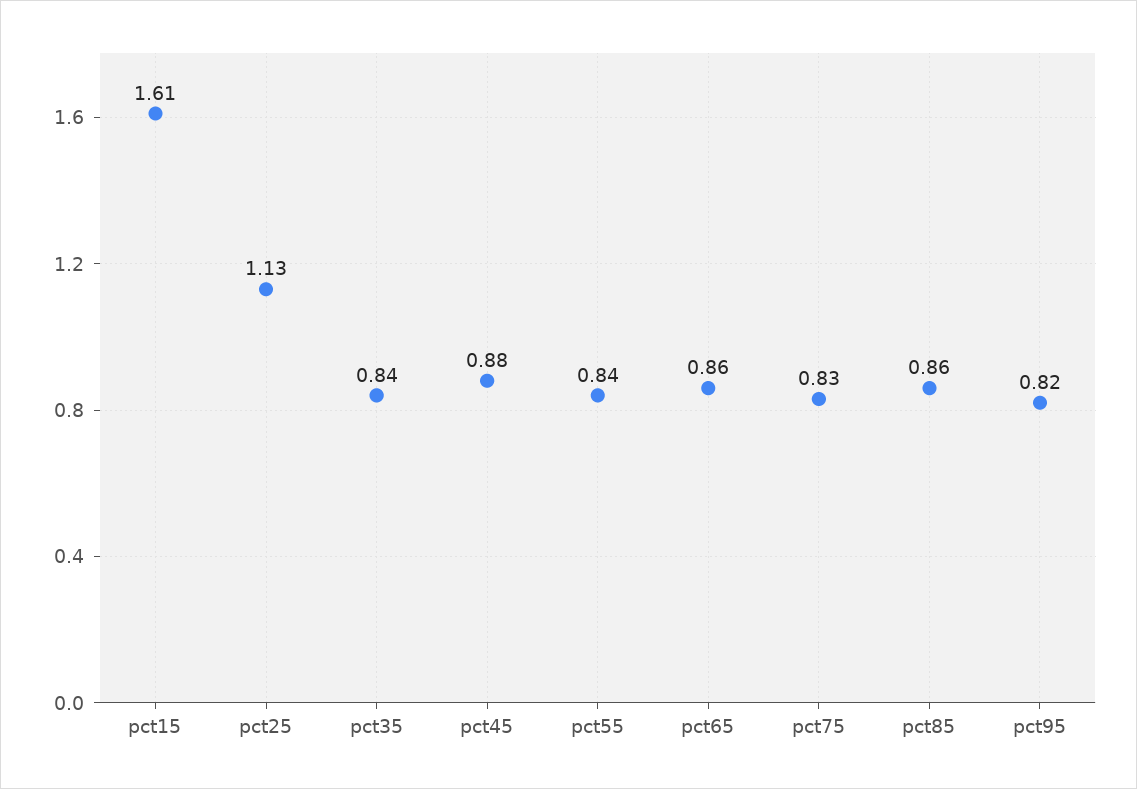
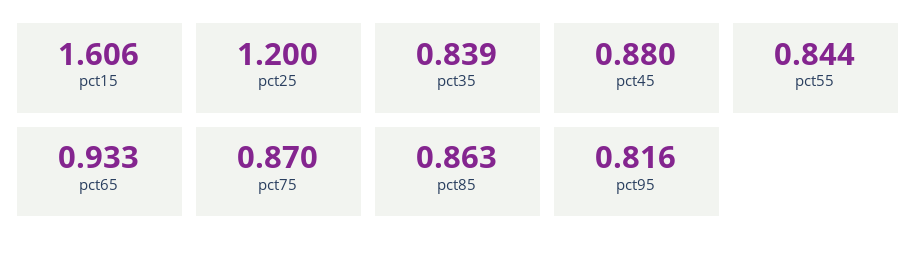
pct25: 1.13 -> 1.2
pct65: 0.86 -> 0.933
pct75: 0.83 -> 0.87

